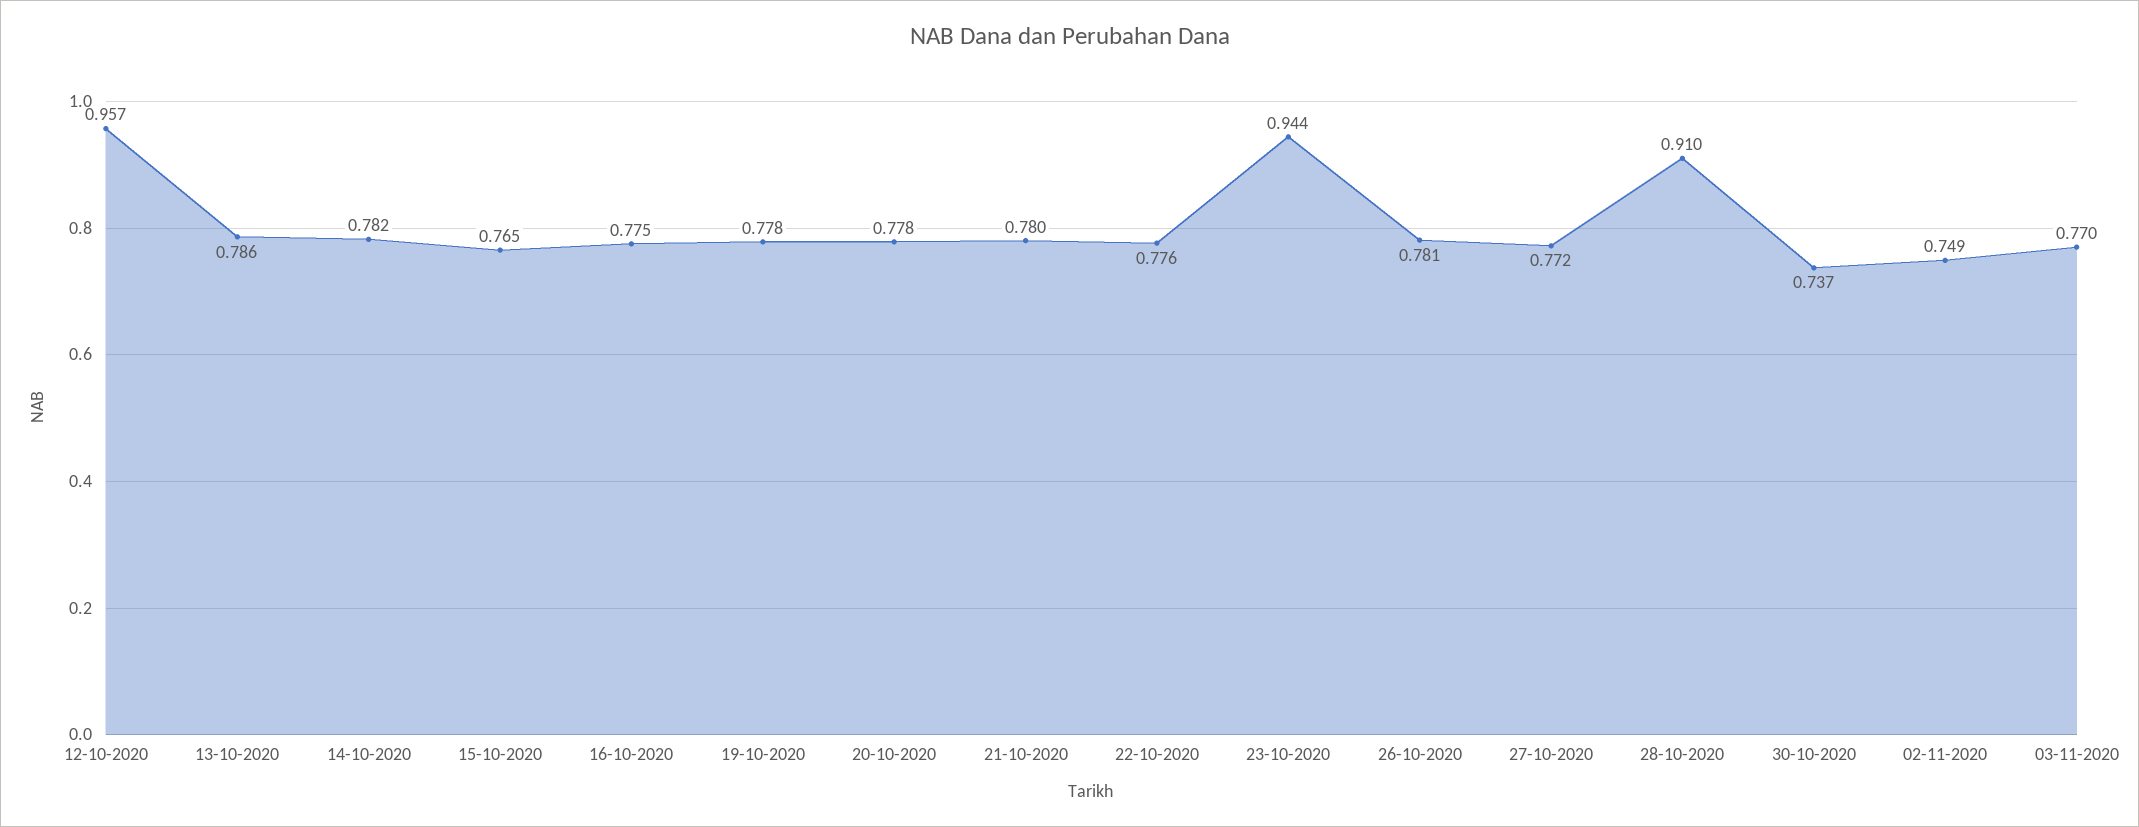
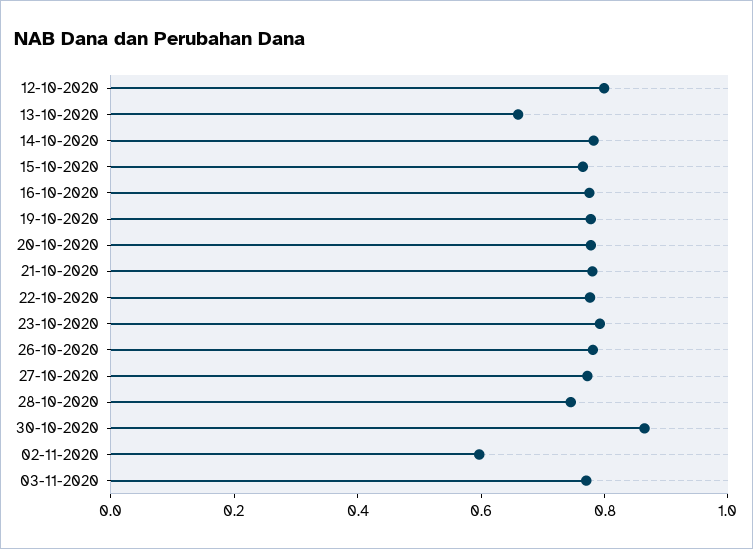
12-10-2020: 0.957 -> 0.8
13-10-2020: 0.786 -> 0.65
23-10-2020: 0.944 -> 0.8
28-10-2020: 0.91 -> 0.75
30-10-2020: 0.737 -> 0.85
02-11-2020: 0.749 -> 0.6

